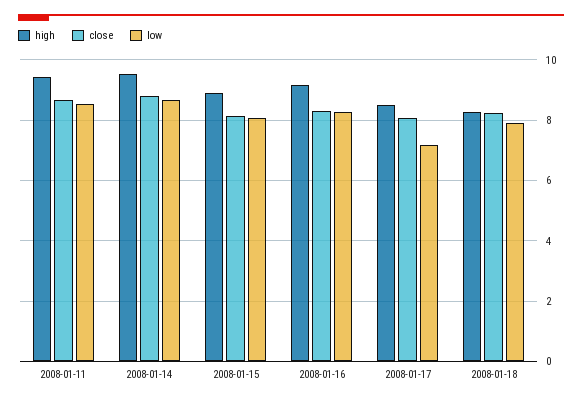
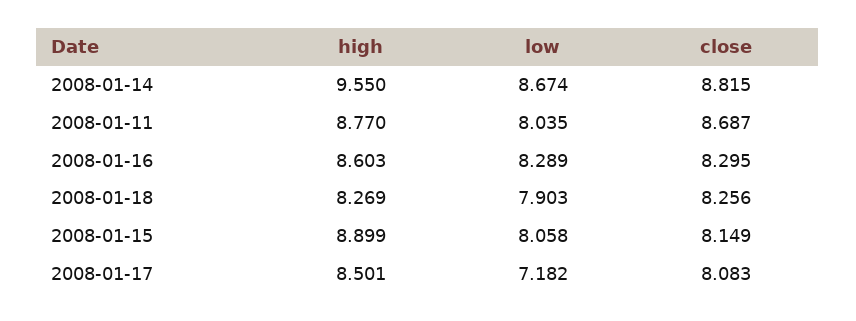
high, 2008-01-11: 9.4 -> 8.77
low, 2008-01-11: 8.6 -> 8.035
high, 2008-01-16: 9.2 -> 8.603

